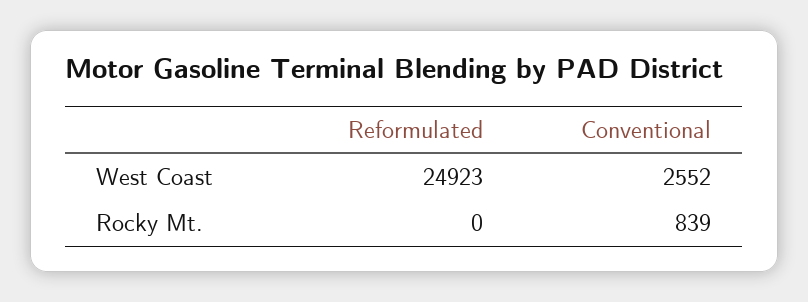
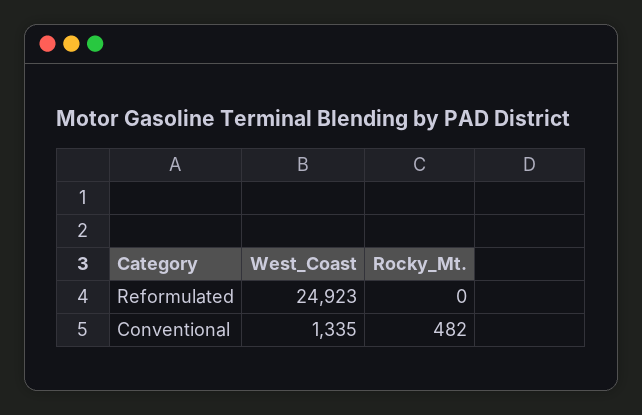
Conventional, West Coast: 2552 -> 1335
Conventional, Rocky Mt.: 839 -> 482

